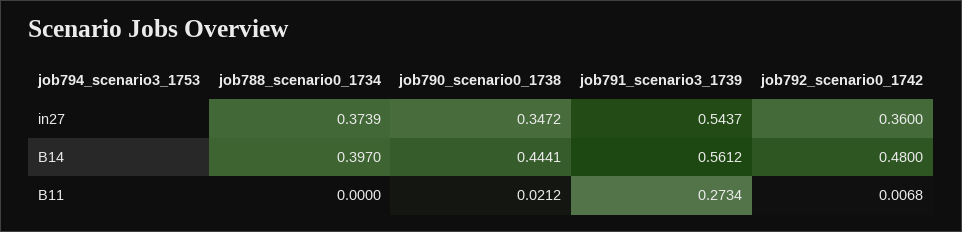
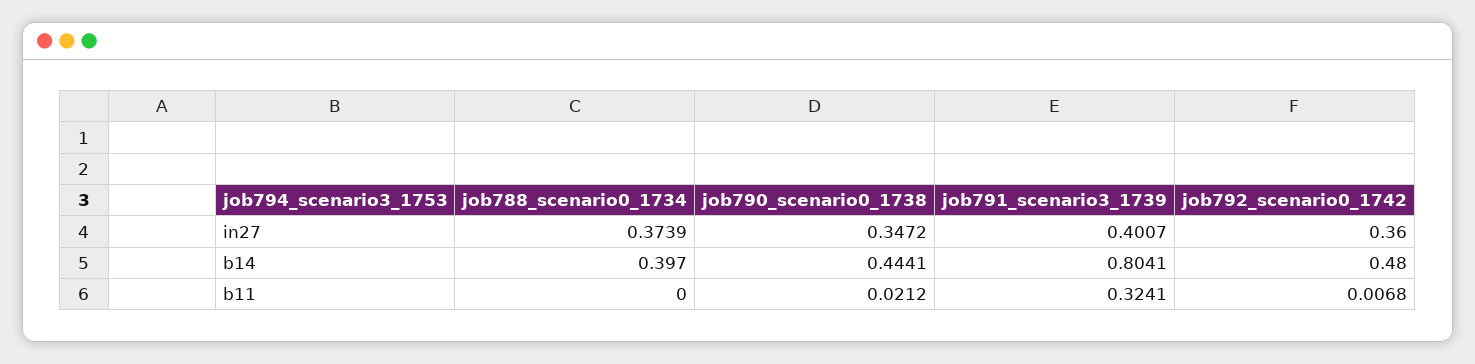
job791_scenario3_1739, in27: 0.5437 -> 0.4007
job791_scenario3_1739, B14: 0.5612 -> 0.8041
job791_scenario3_1739, B11: 0.2734 -> 0.3241

